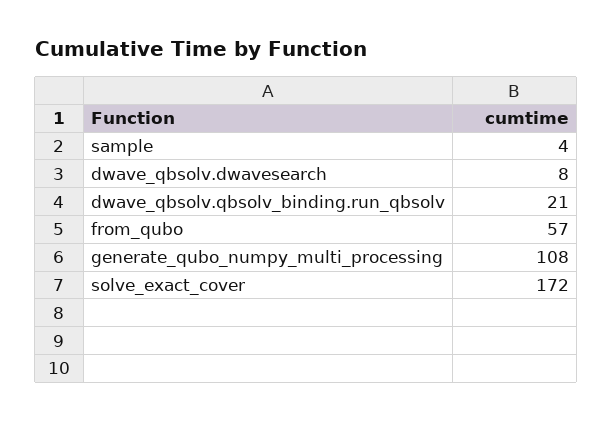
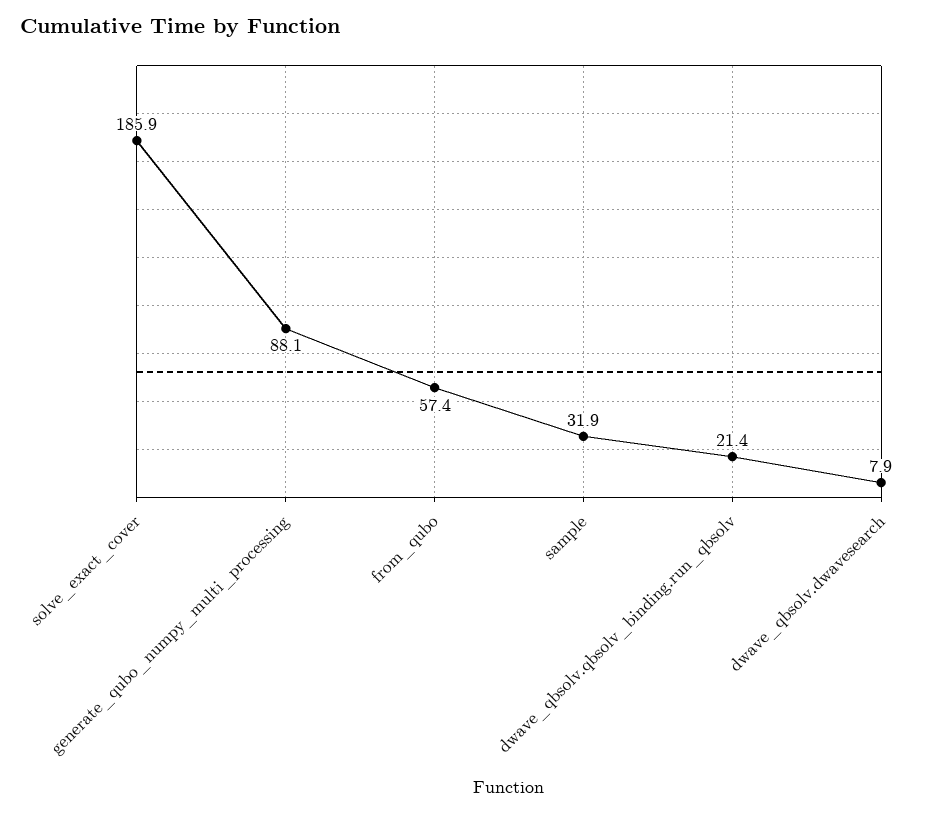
sample: 4 -> 31.9
generate_qubo_numpy_multi_processing: 108 -> 88.1
solve_exact_cover: 172 -> 185.9

